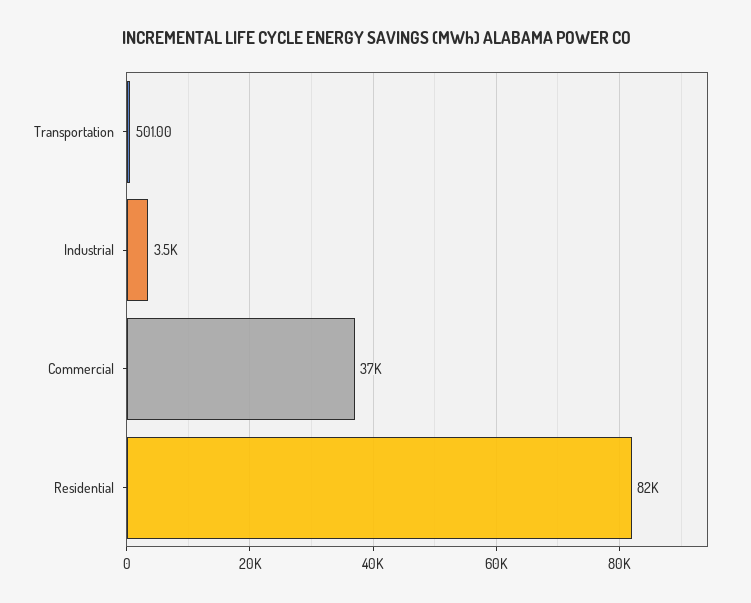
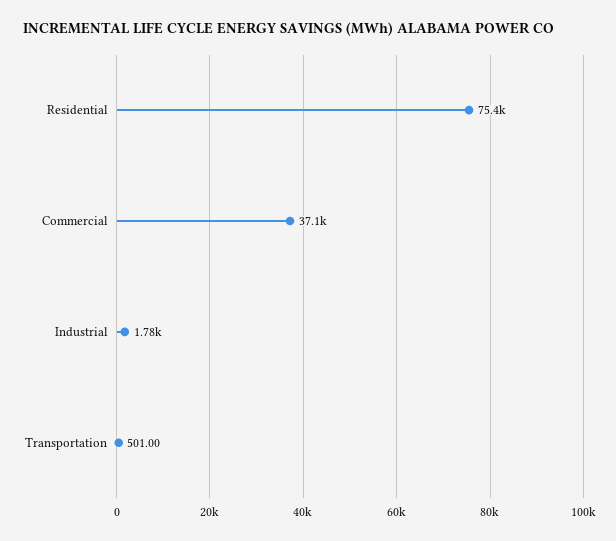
Industrial: 3500 -> 1780
Residential: 82000 -> 75400

